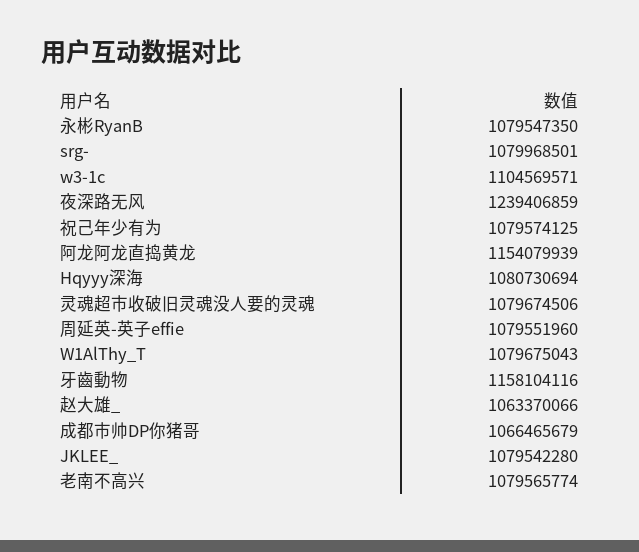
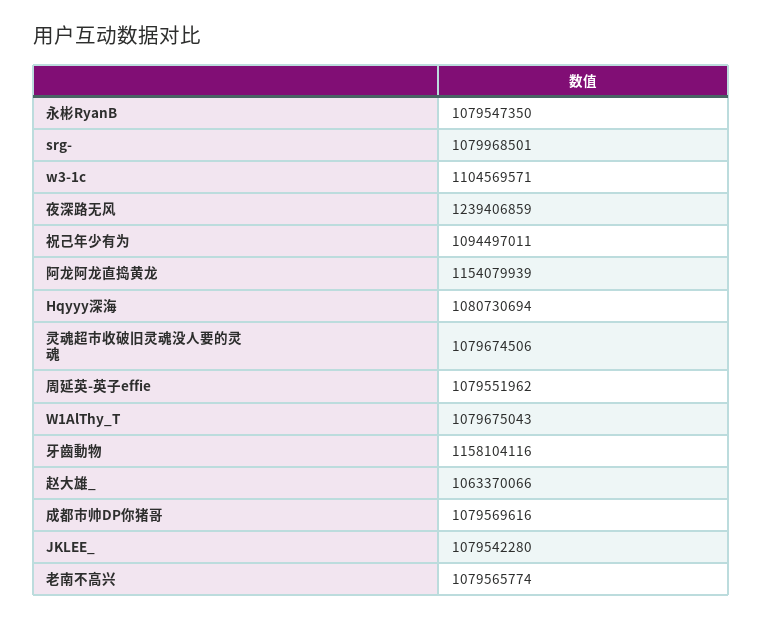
祝己年少有为: 1079574125 -> 1094497011
周延英-英子effie: 1079551960 -> 1079551962
成都市帅DP你猪哥: 1066465679 -> 1079569616

